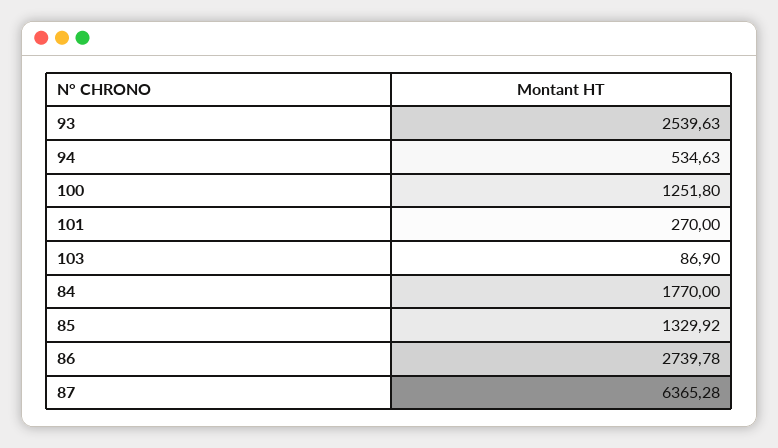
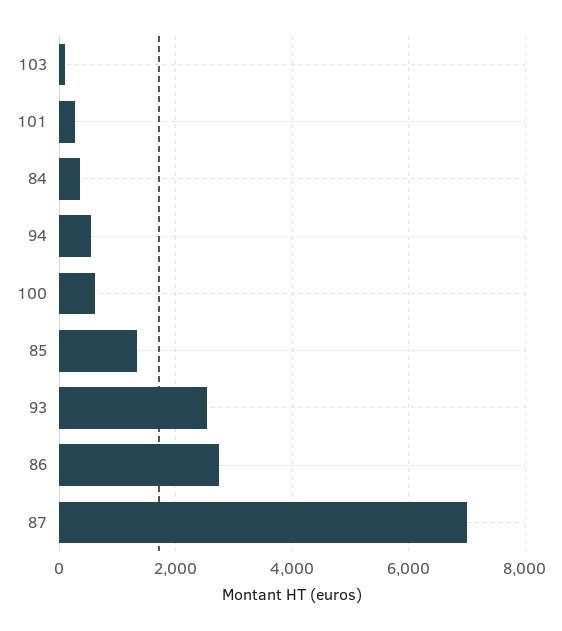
100: 1251.8 -> 600
84: 1770 -> 400
87: 6365.28 -> 7000

